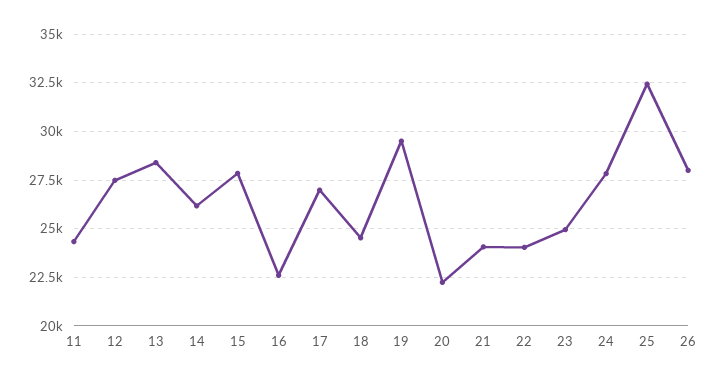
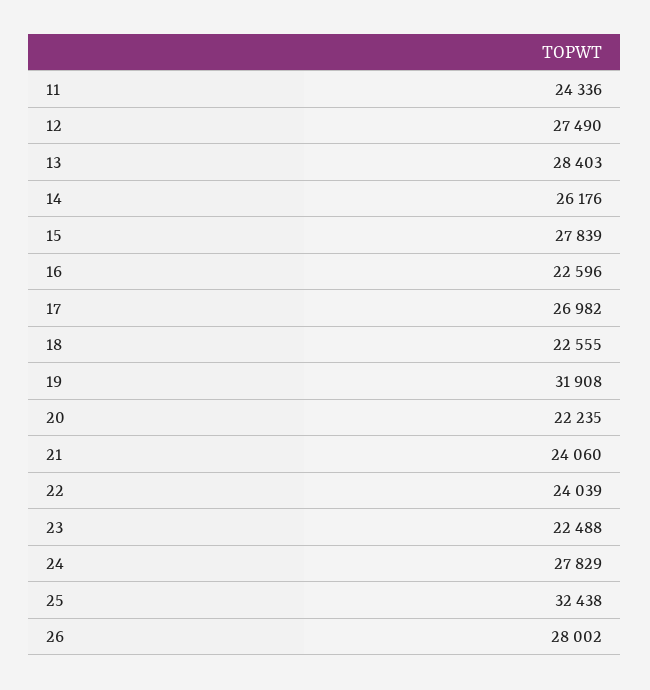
18: 24500 -> 22555
19: 29500 -> 31908
23: 25000 -> 22488

